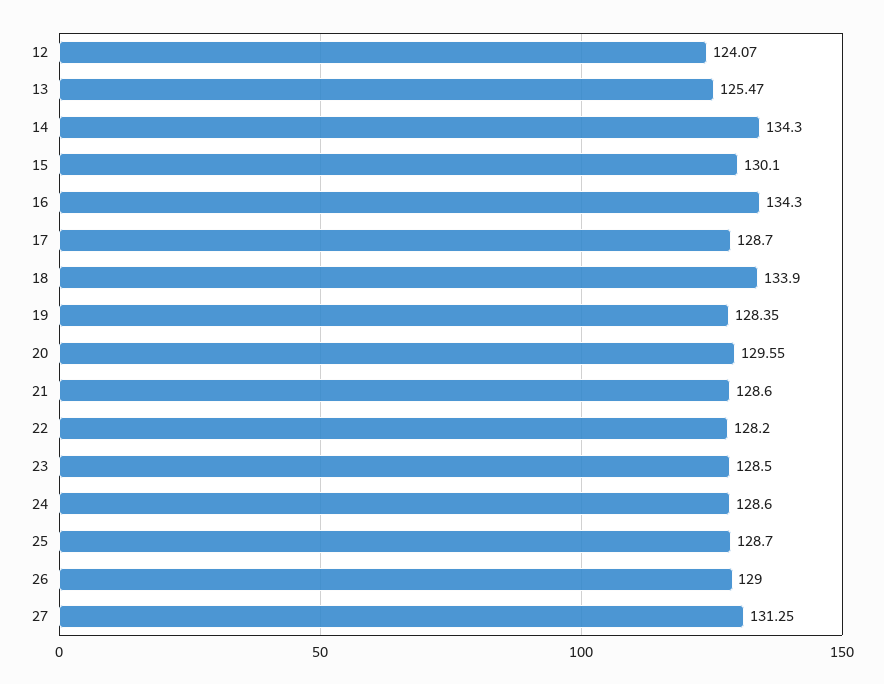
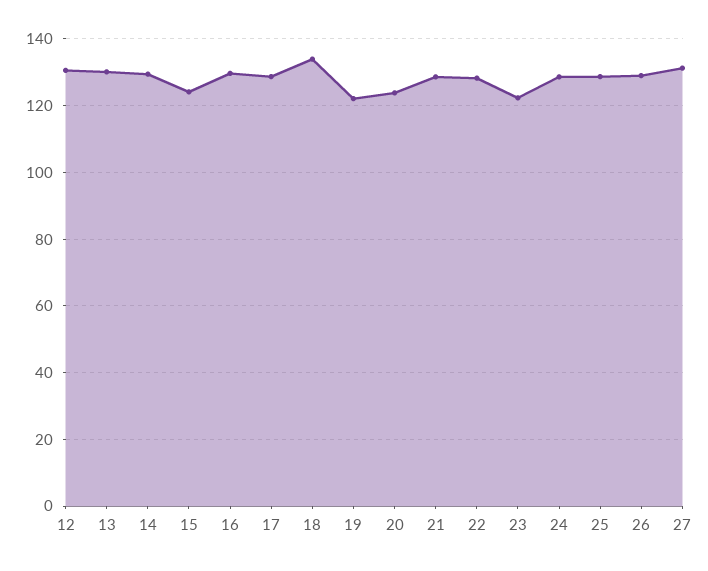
12: 124.07 -> 130
13: 125.47 -> 130
14: 134.3 -> 130
15: 130.1 -> 124
16: 134.3 -> 130
19: 128.35 -> 122
20: 129.55 -> 124
23: 128.5 -> 122

